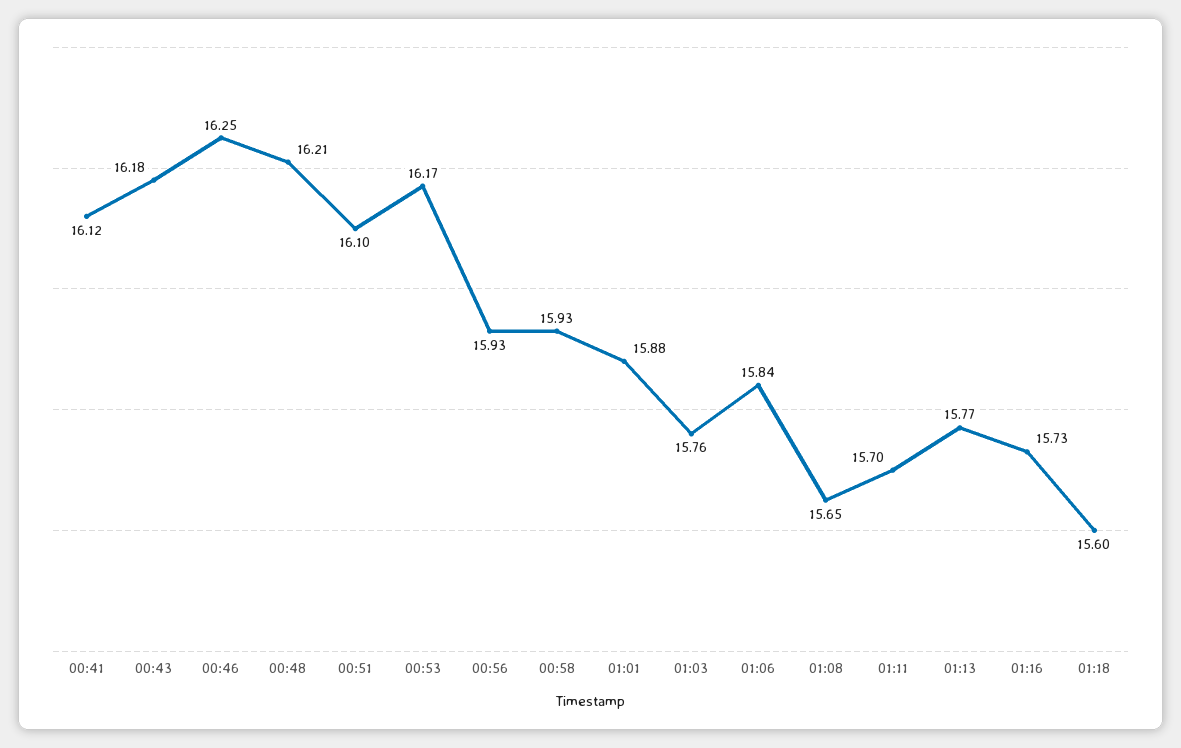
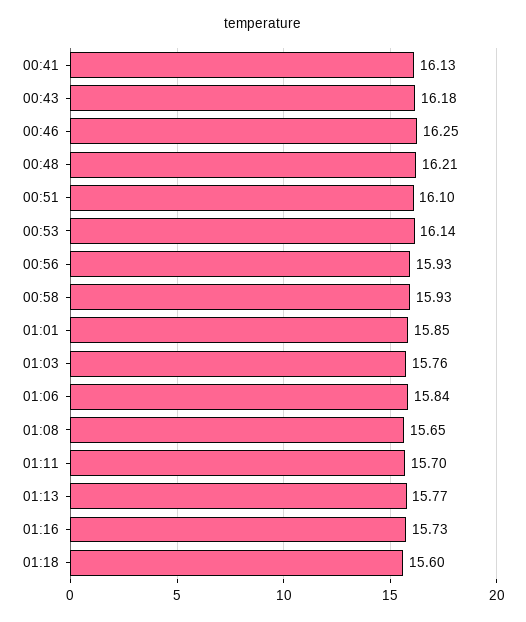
00:41: 16.12 -> 16.13
00:53: 16.17 -> 16.14
01:01: 15.88 -> 15.85

